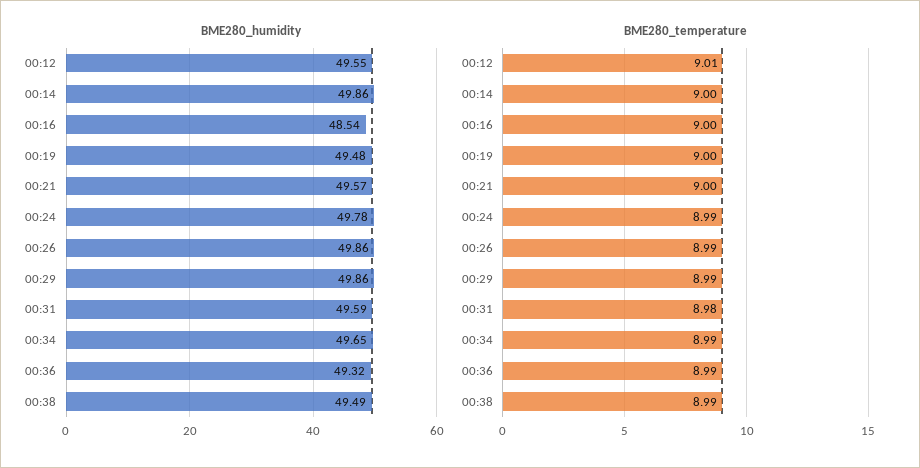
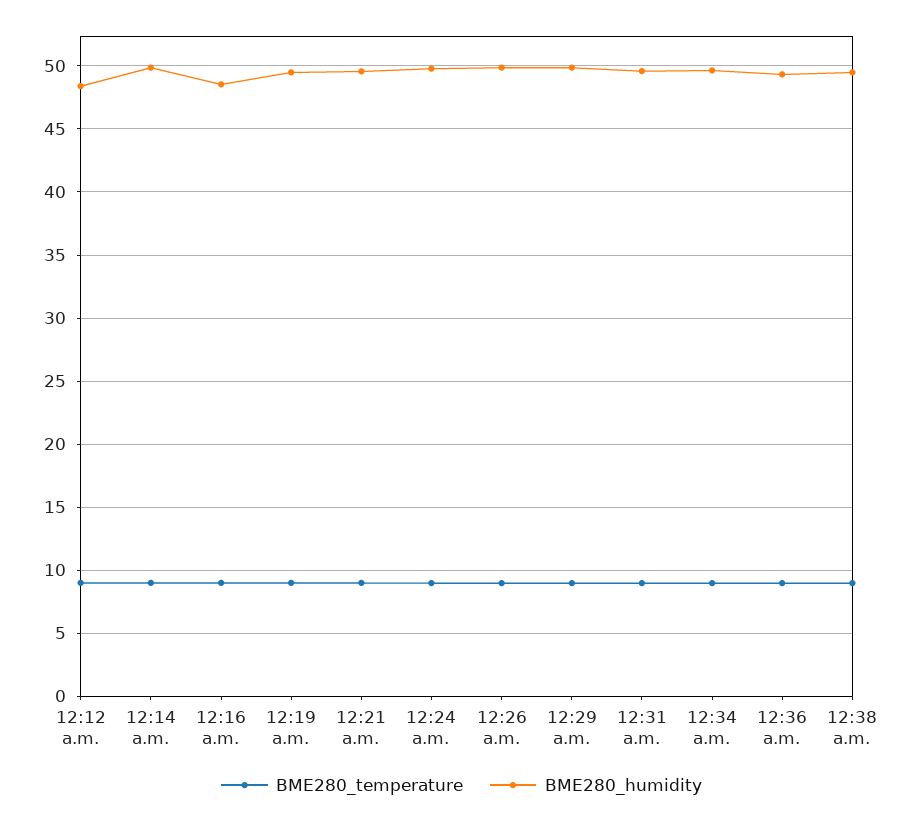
BME280_humidity, 00:12: 49.55 -> 48.5

